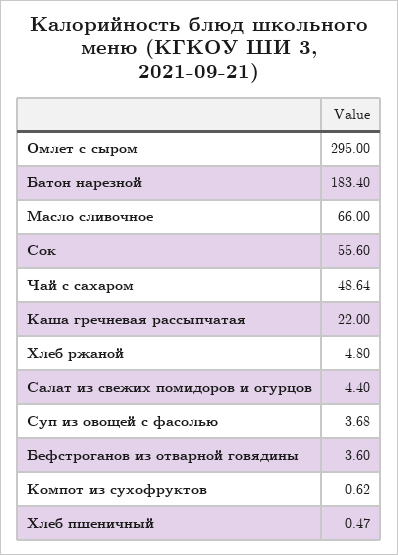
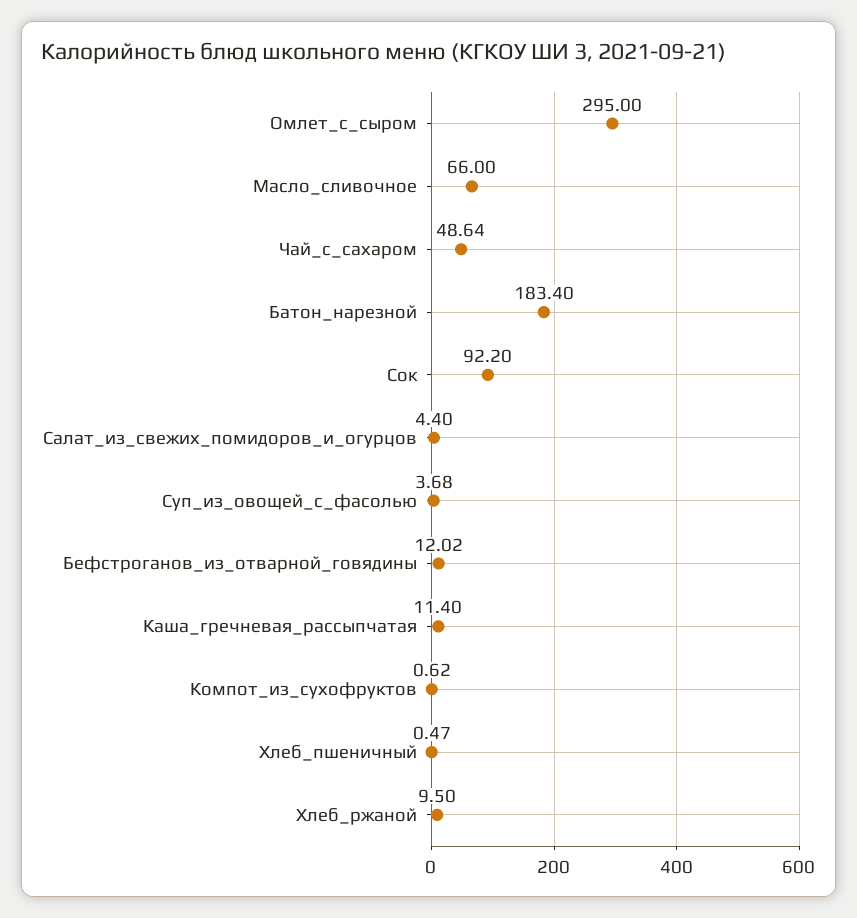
Сок: 55.6 -> 92.2
Каша гречневая рассыпчатая: 22 -> 11.4
Хлеб ржаной: 4.8 -> 9.5
Бефстроганов из отварной говядины: 3.6 -> 12.02

